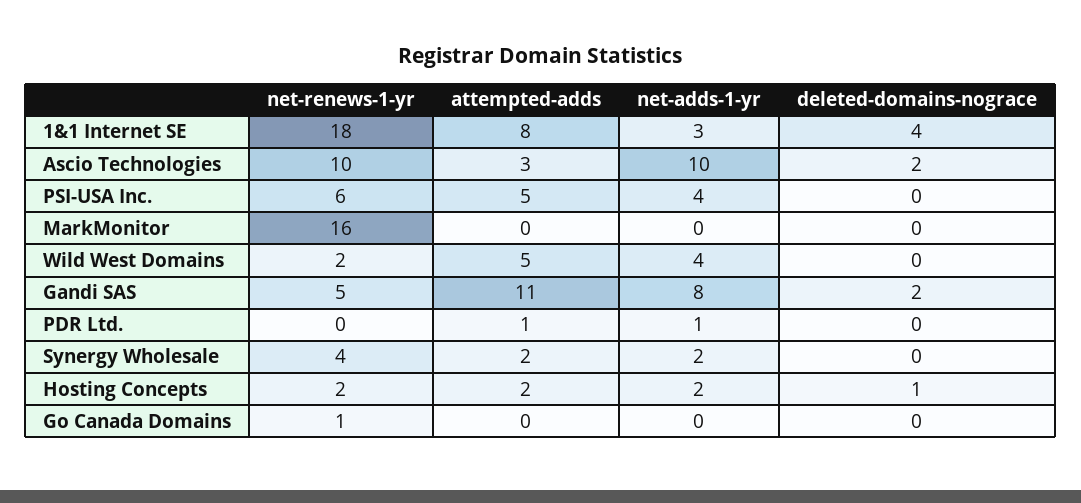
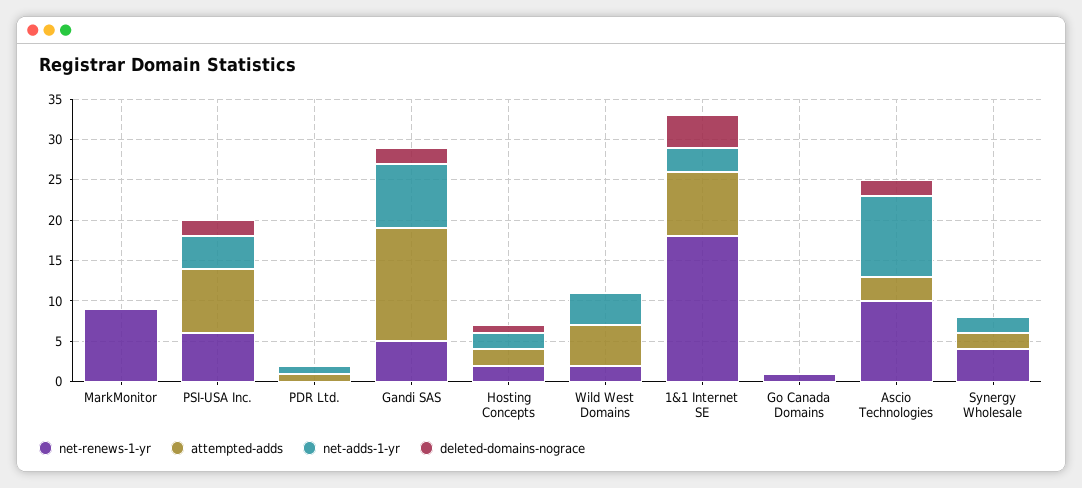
attempted-adds, PSI-USA Inc.: 5 -> 8
deleted-domains-nograce, PSI-USA Inc.: 0 -> 2
net-renews-1-yr, MarkMonitor: 16 -> 9
attempted-adds, Gandi SAS: 11 -> 14

